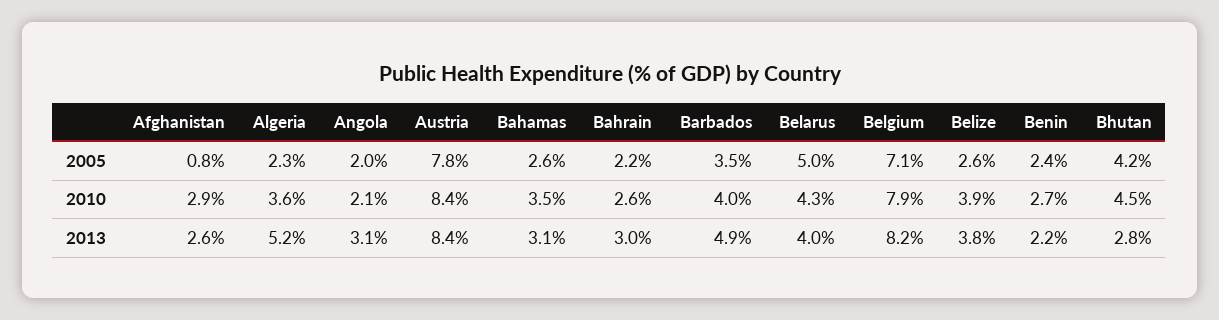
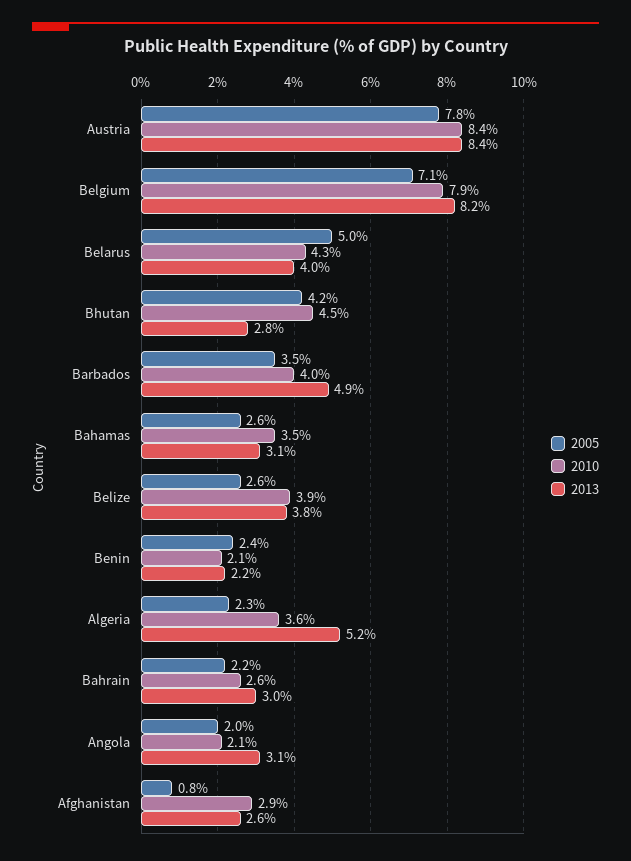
2010, Benin: 2.7 -> 2.1

